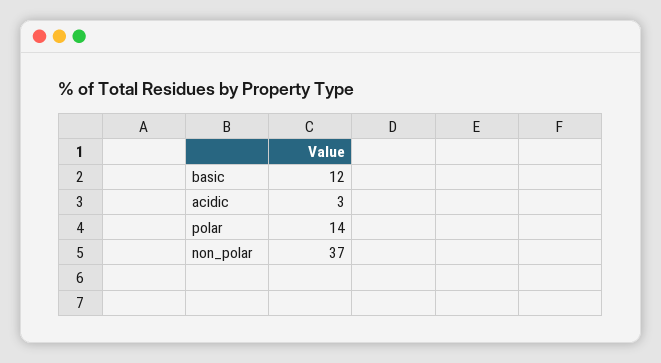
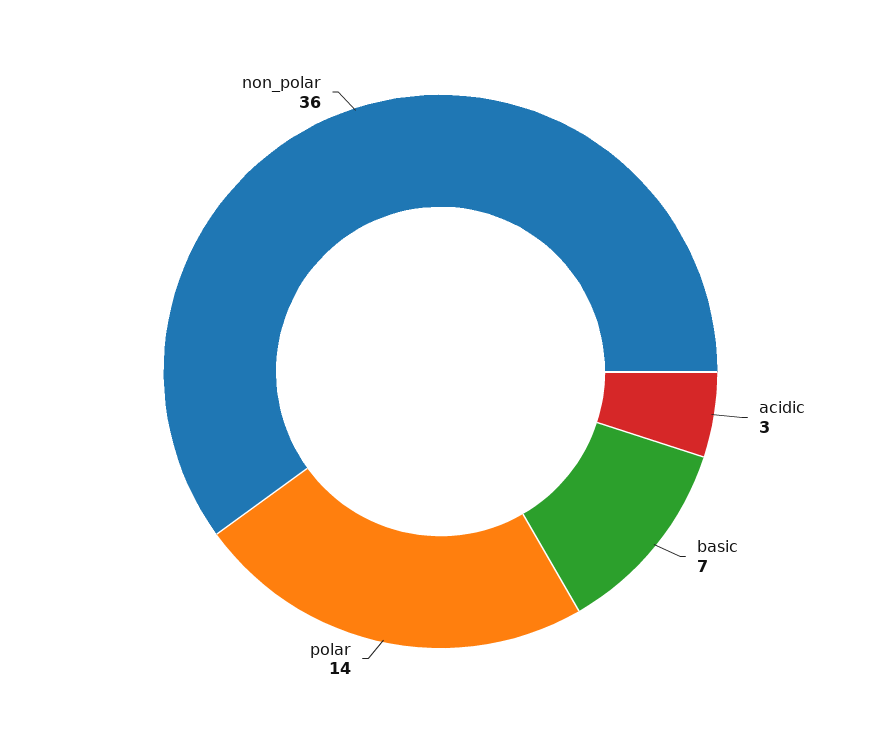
basic: 12 -> 7
non_polar: 37 -> 36

